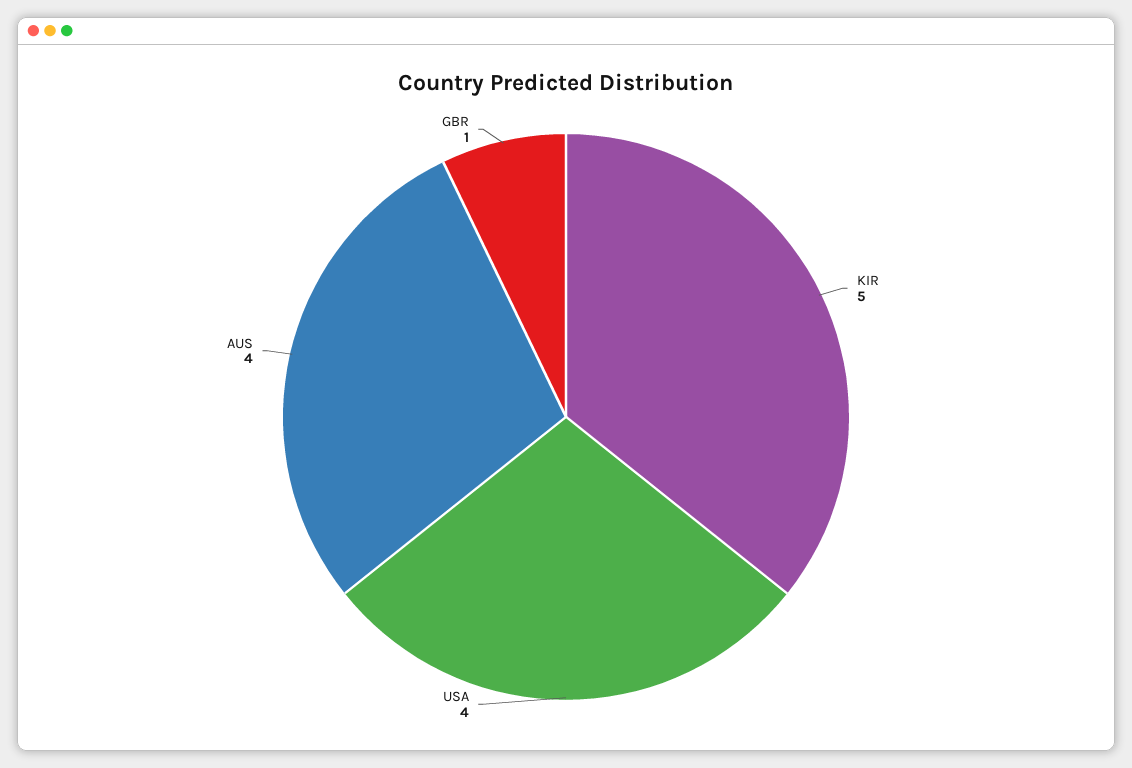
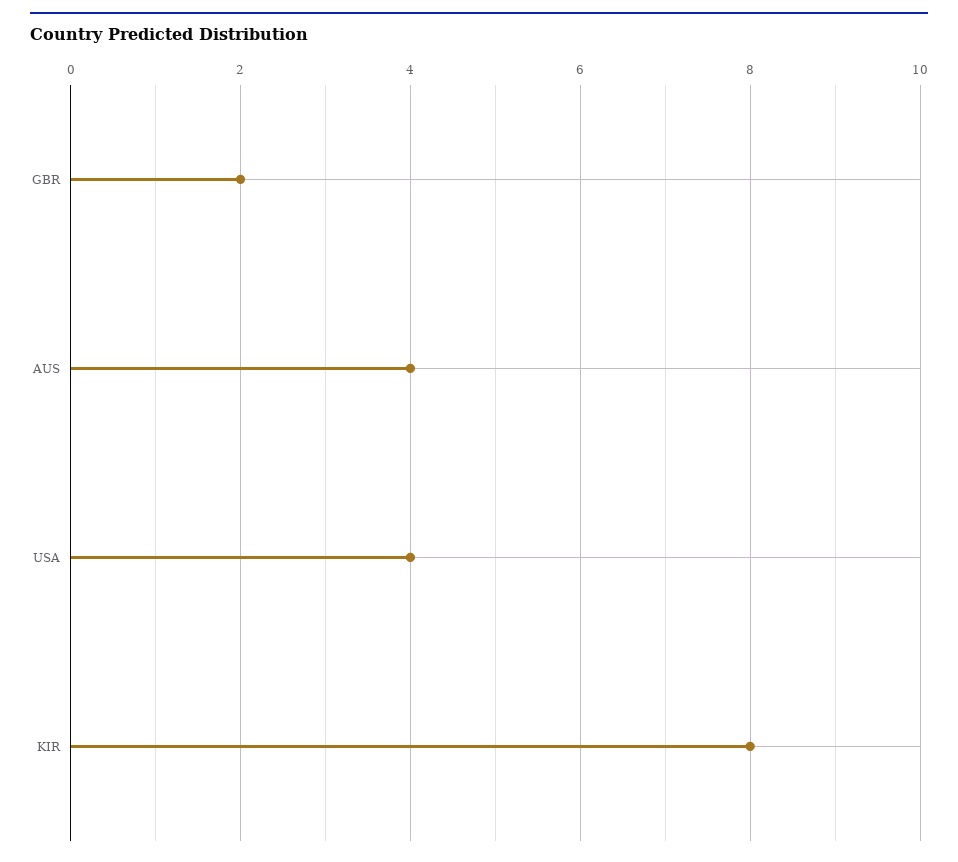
KIR: 5 -> 8
GBR: 1 -> 2

